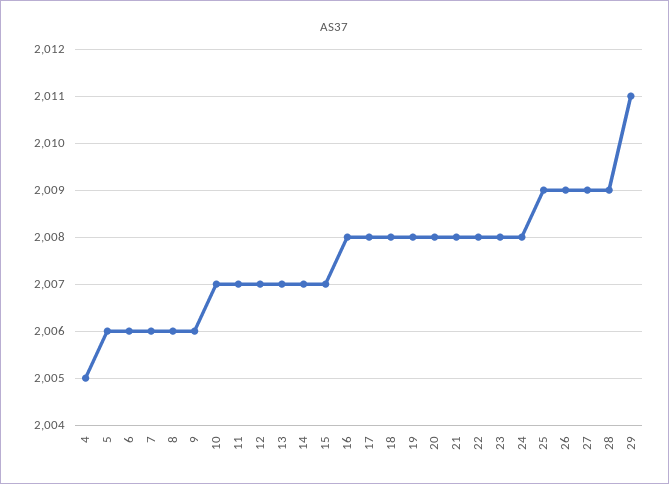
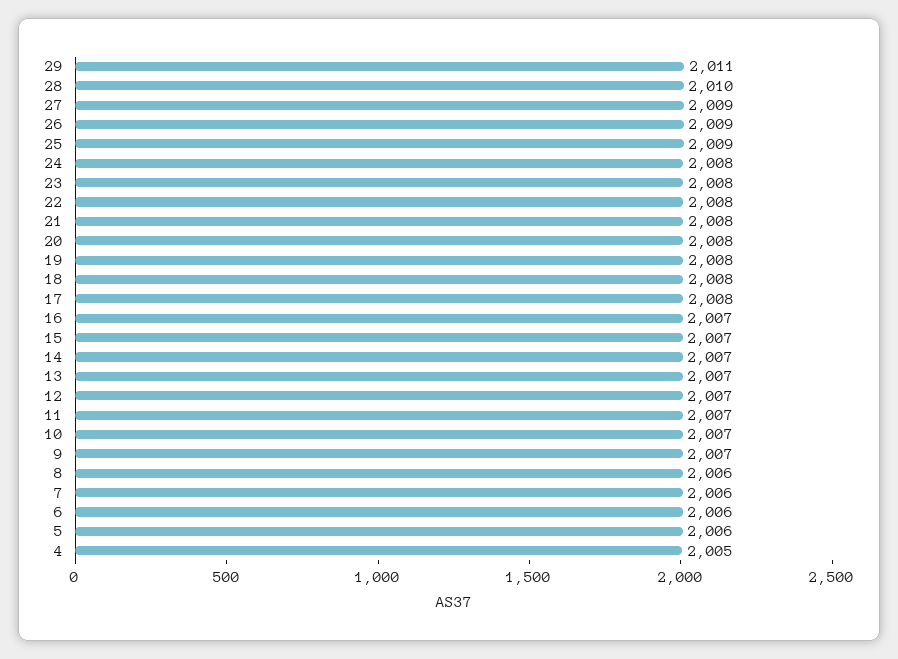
9: 2006 -> 2007
16: 2008 -> 2007
28: 2009 -> 2010

